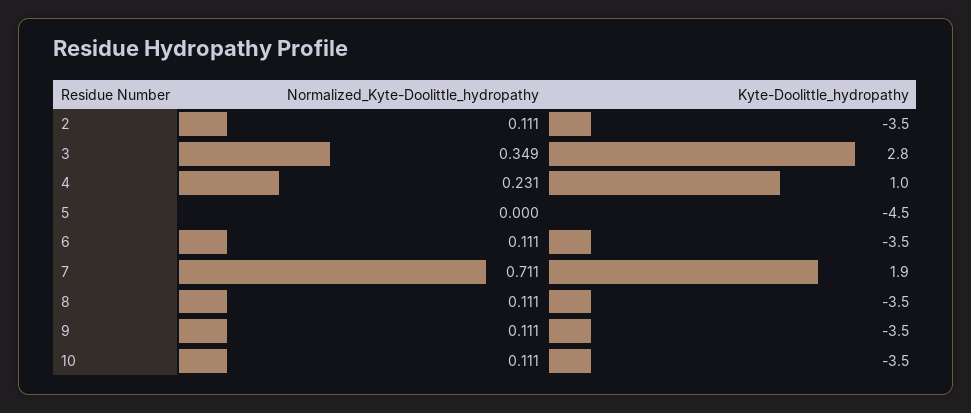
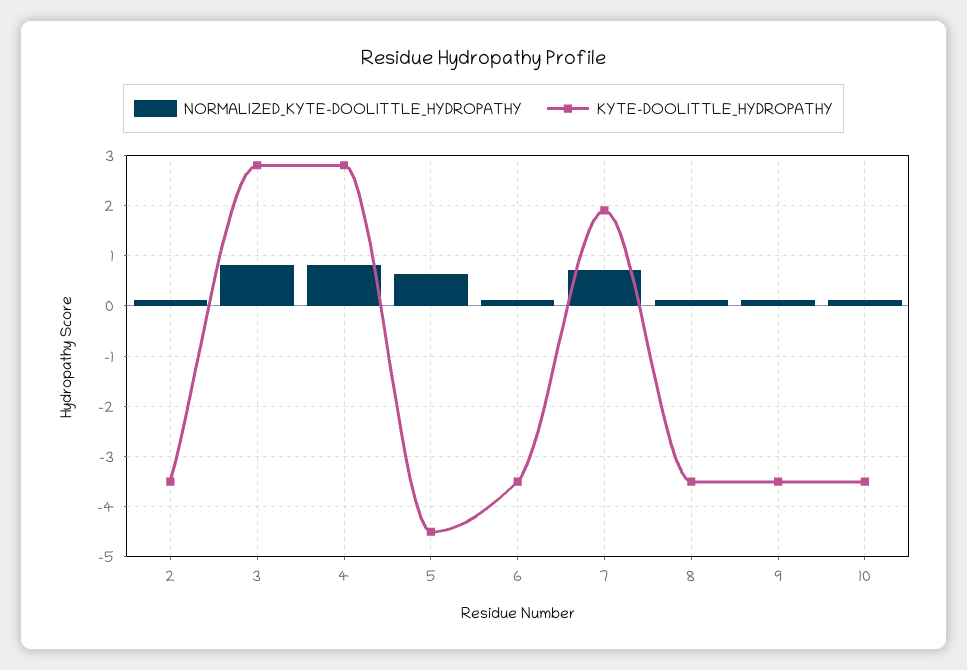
Normalized_Kyte-Doolittle_hydropathy, 3: 0.349 -> 0.8
Normalized_Kyte-Doolittle_hydropathy, 4: 0.231 -> 0.8
Kyte-Doolittle_hydropathy, 4: 1 -> 2.8
Normalized_Kyte-Doolittle_hydropathy, 5: 0 -> 0.6

